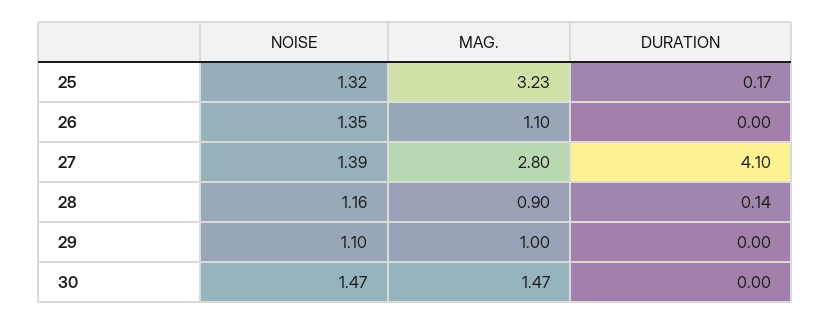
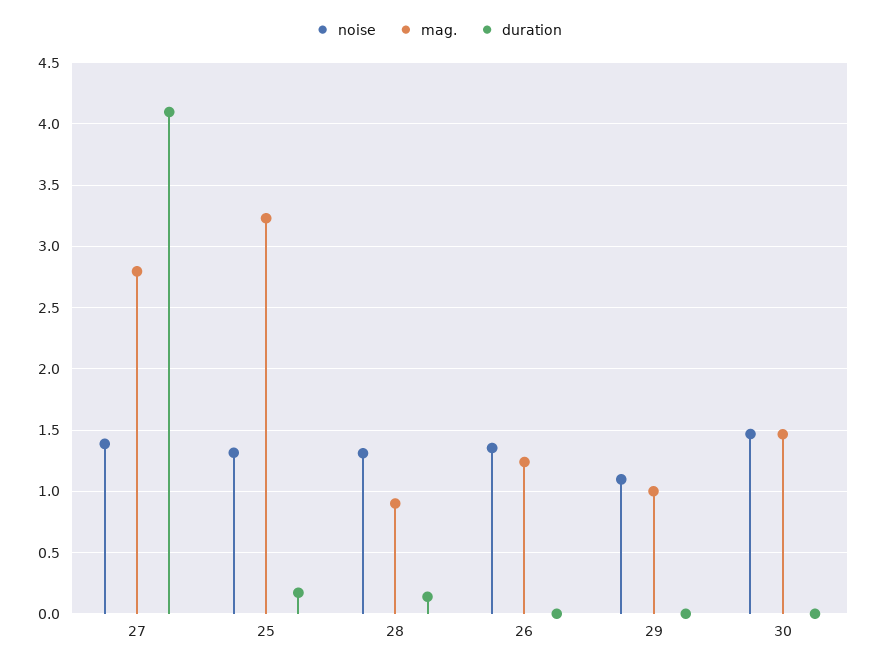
MAG., 26: 1.1 -> 1.25
NOISE, 28: 1.16 -> 1.3

